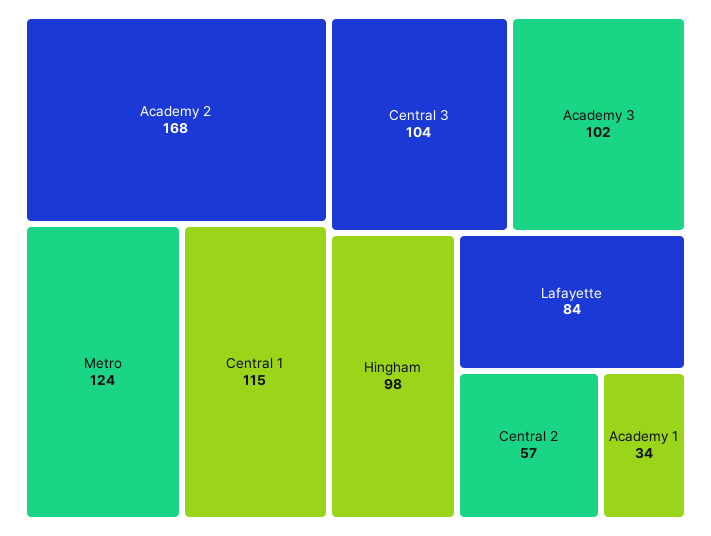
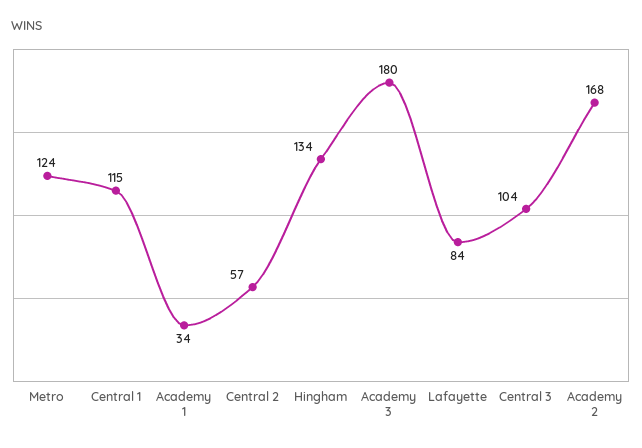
Academy 3: 102 -> 180
Hingham: 98 -> 134

